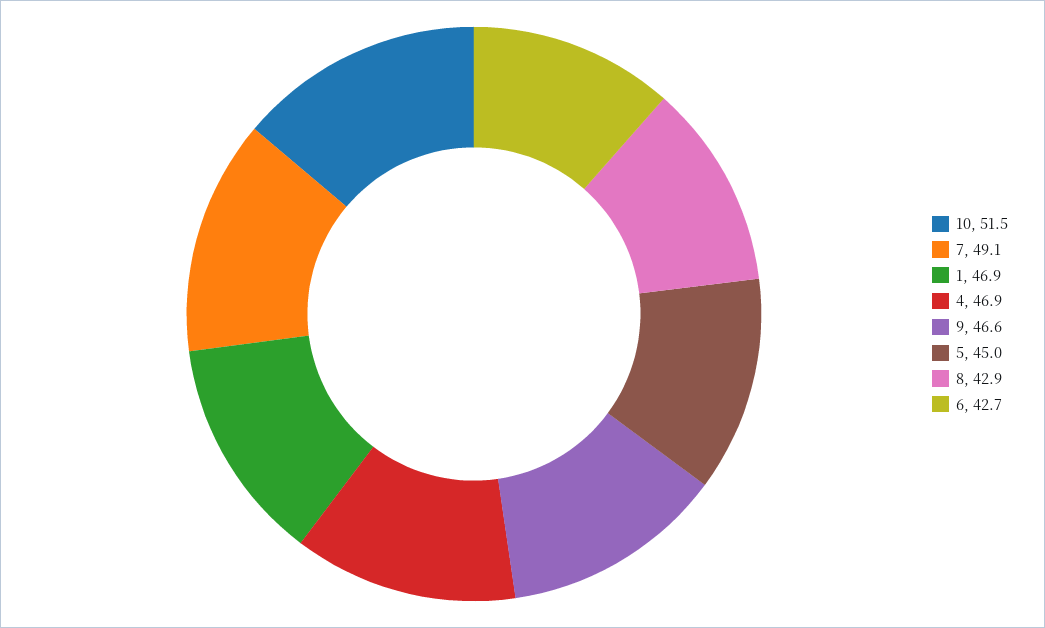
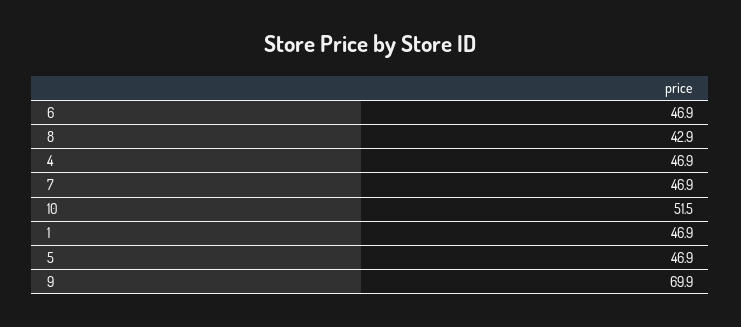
7: 49.1 -> 46.9
9: 46.6 -> 69.9
5: 45 -> 46.9
6: 42.7 -> 46.9

